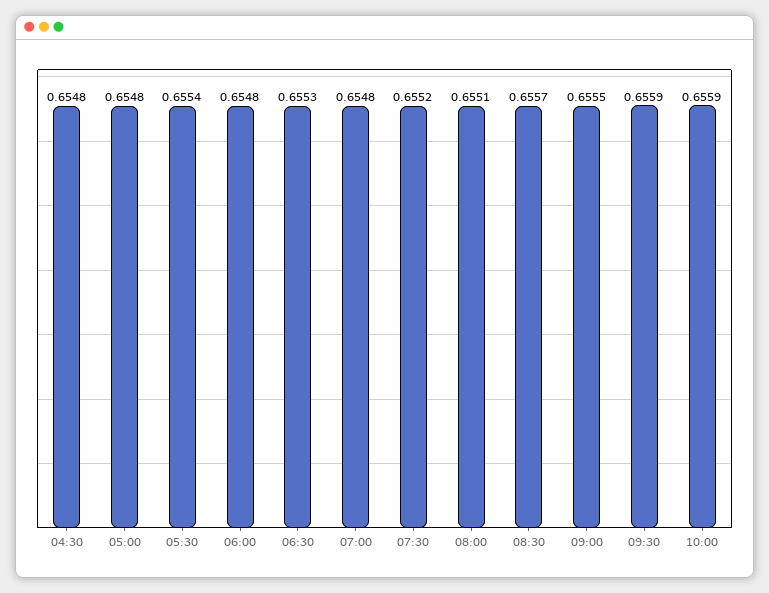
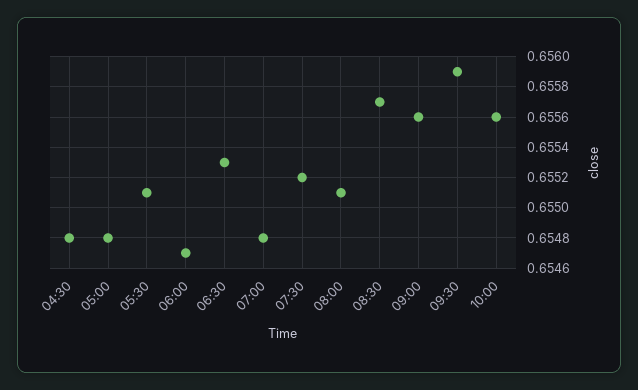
05:30: 0.6554 -> 0.6551
06:00: 0.6548 -> 0.6547
09:00: 0.6555 -> 0.6556
10:00: 0.6559 -> 0.6556

